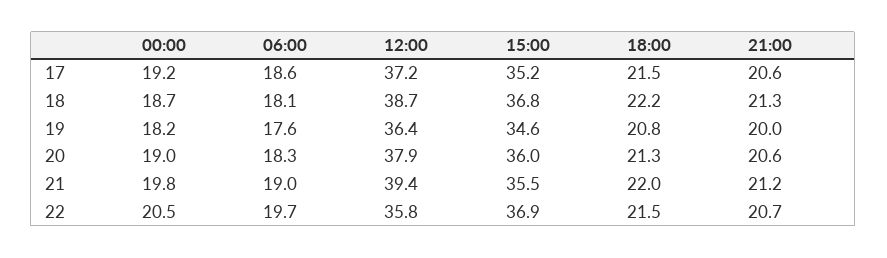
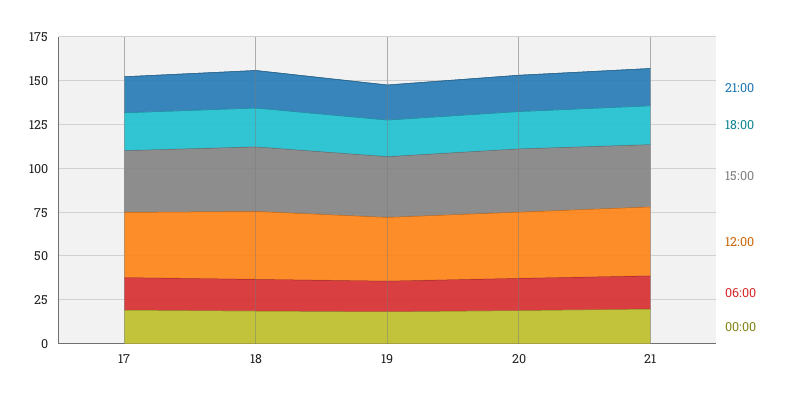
00:00, 22: 20.5 -> none
06:00, 22: 19.7 -> none
12:00, 22: 35.8 -> none
15:00, 22: 36.9 -> none
18:00, 22: 21.5 -> none
21:00, 22: 20.7 -> none

